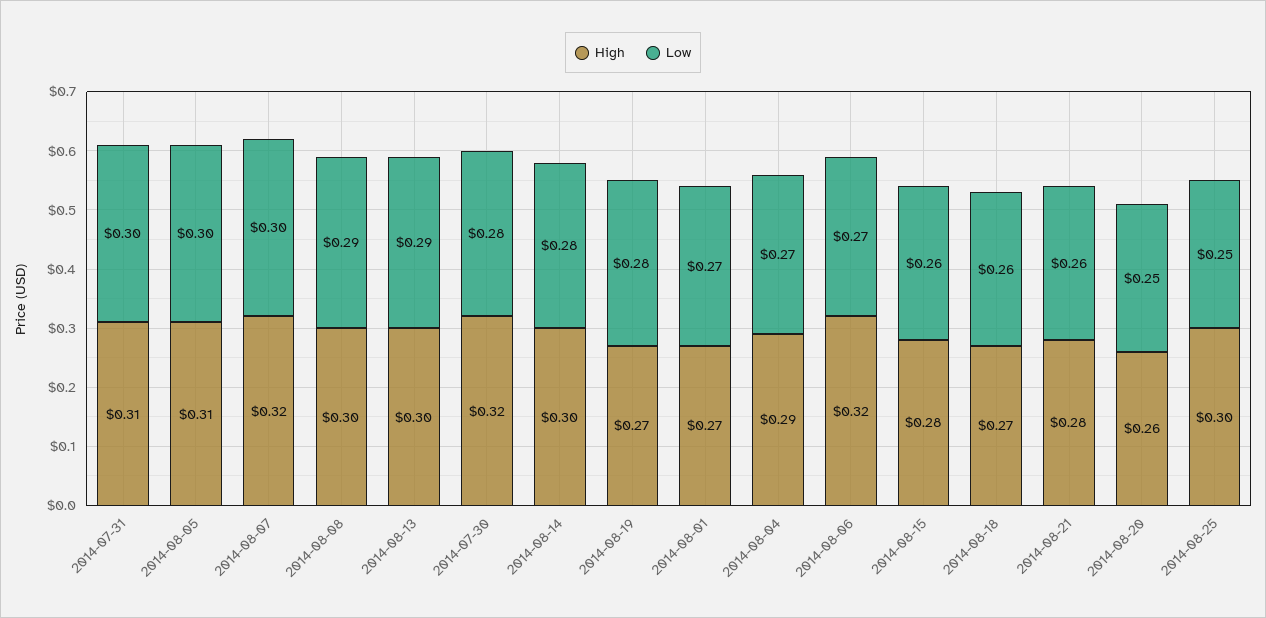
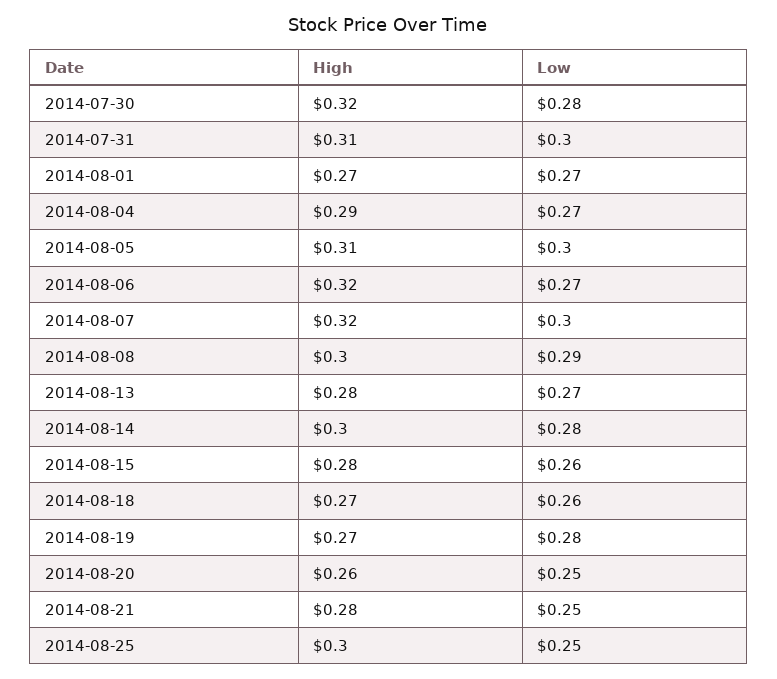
High, 2014-08-13: 0.3 -> 0.28
Low, 2014-08-13: 0.29 -> 0.27
Low, 2014-08-21: 0.26 -> 0.25

